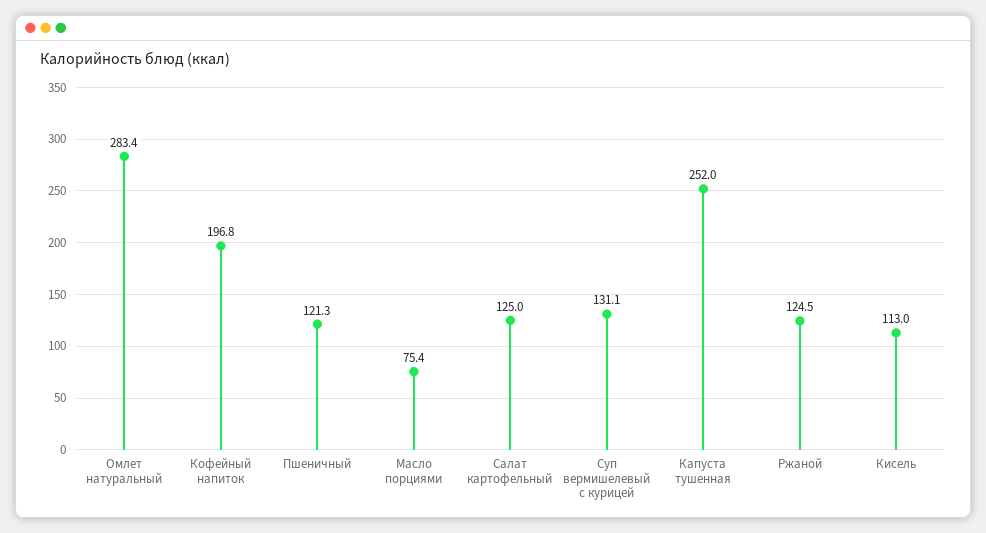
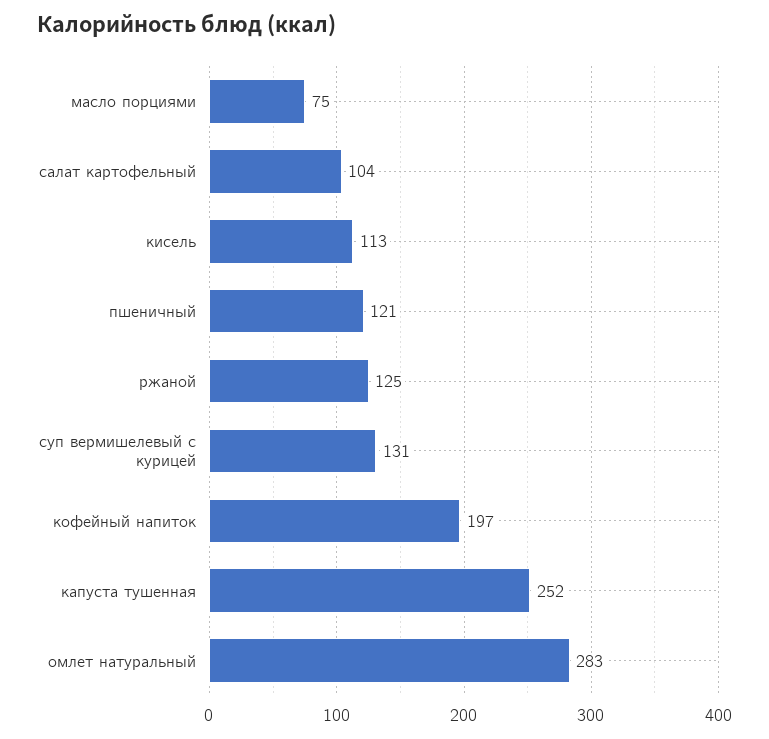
Салат картофельный: 125 -> 104

